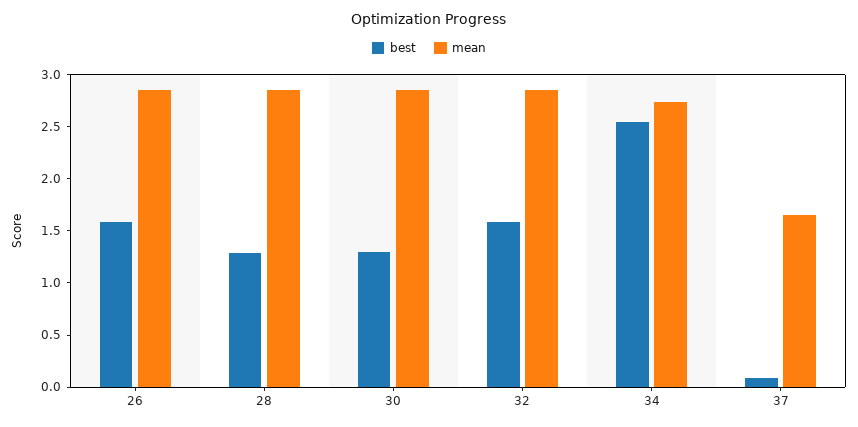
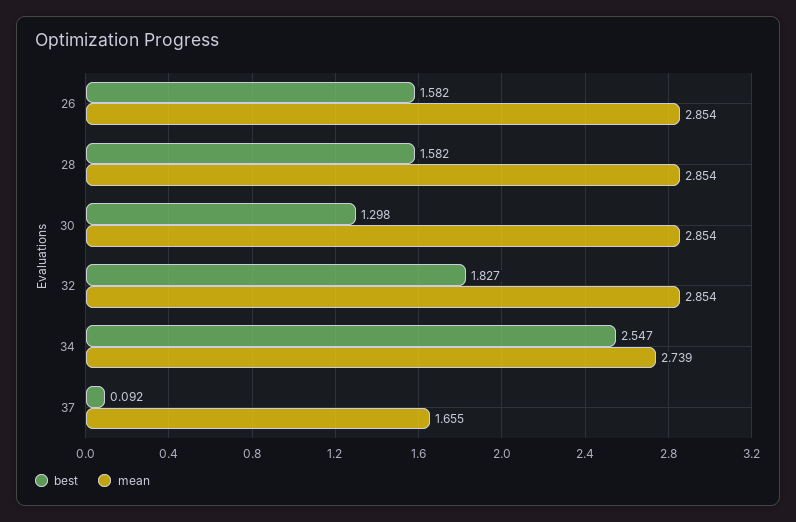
best, 28: 1.3 -> 1.582
best, 32: 1.6 -> 1.827

